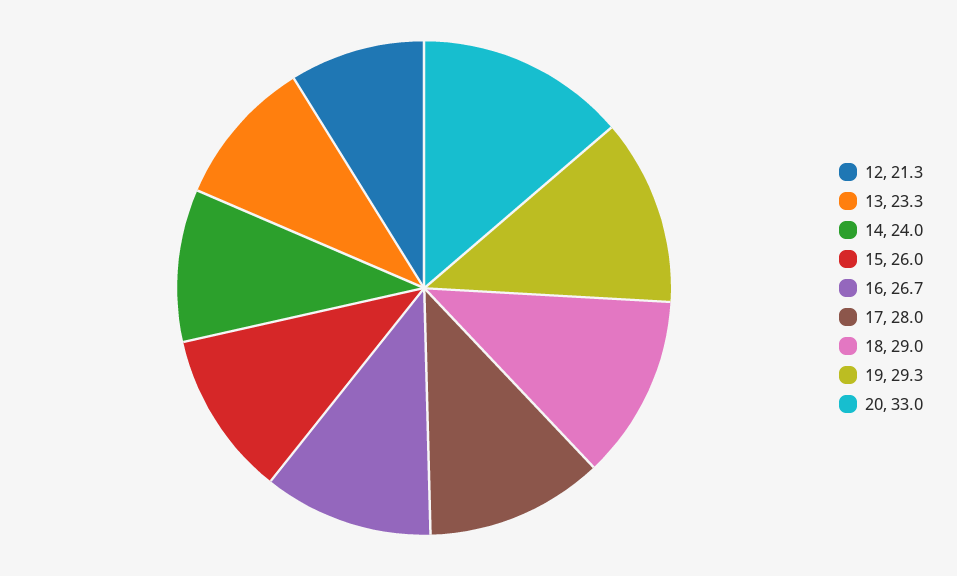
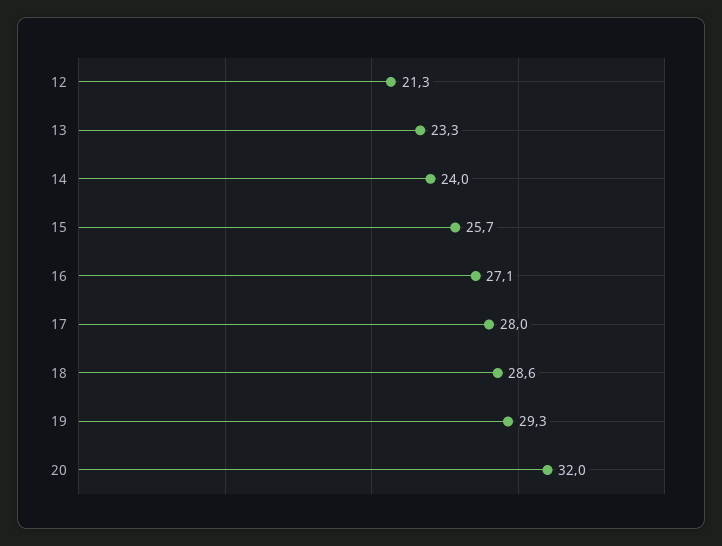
15: 26 -> 25.7
16: 26.7 -> 27.1
18: 29 -> 28.6
20: 33 -> 32

